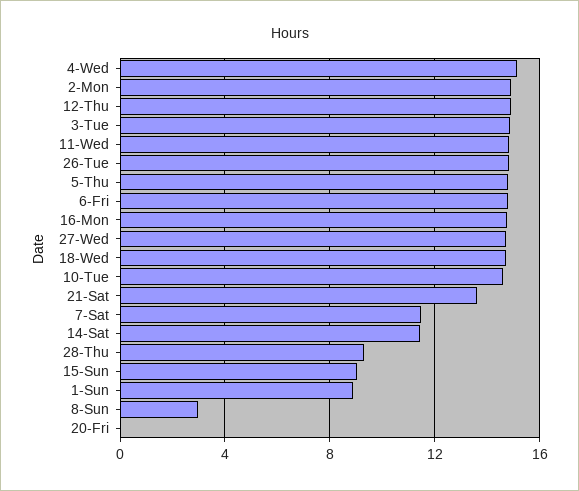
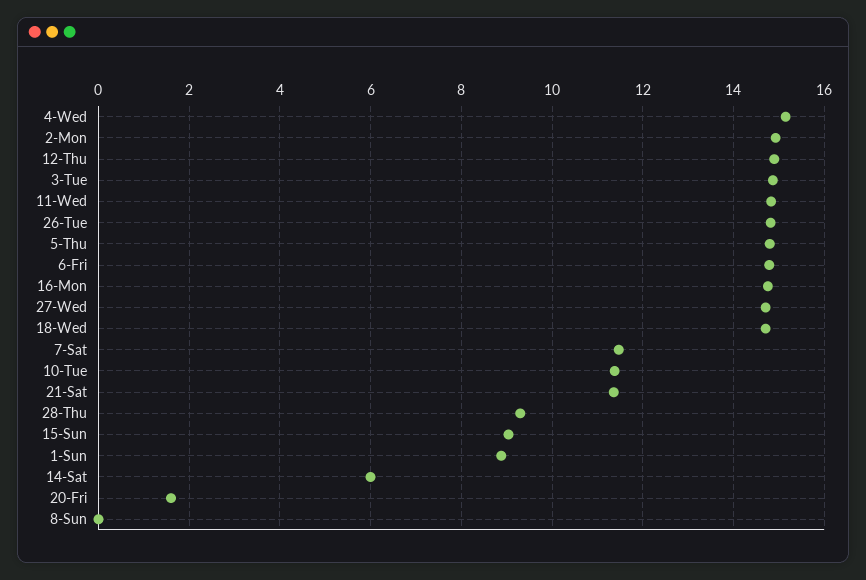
10-Tue: 14.5 -> 11.4
21-Sat: 13.5 -> 11.4
14-Sat: 11.5 -> 6
8-Sun: 3 -> 0
20-Fri: 0 -> 1.6

